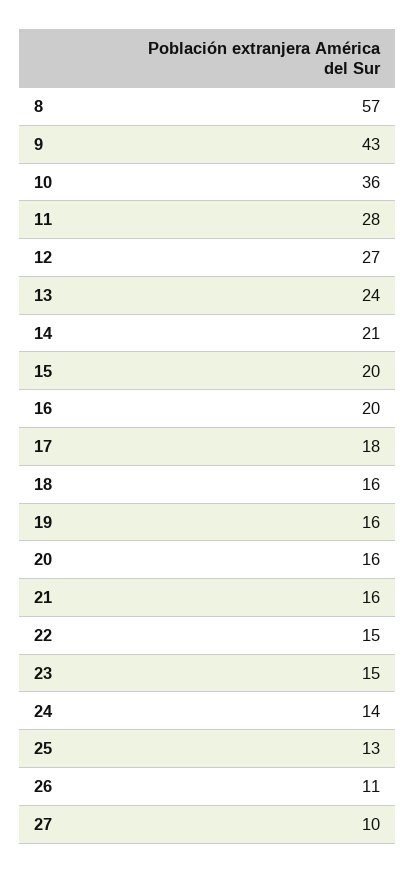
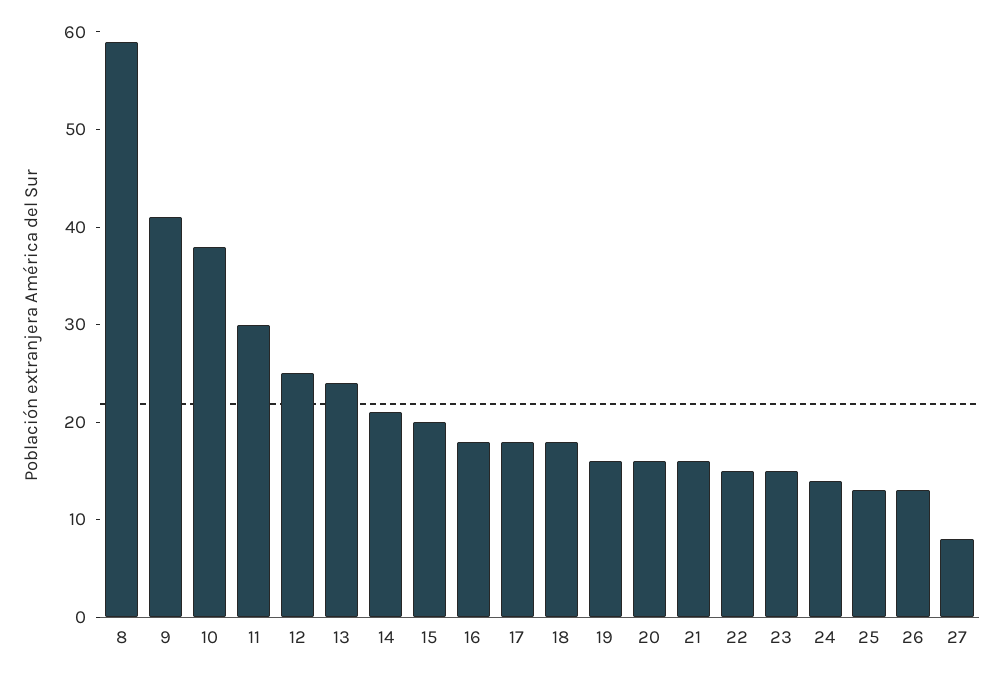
8: 57 -> 59
9: 43 -> 41
10: 36 -> 38
11: 28 -> 30
12: 27 -> 25
16: 20 -> 18
18: 16 -> 18
26: 11 -> 13
27: 10 -> 8

